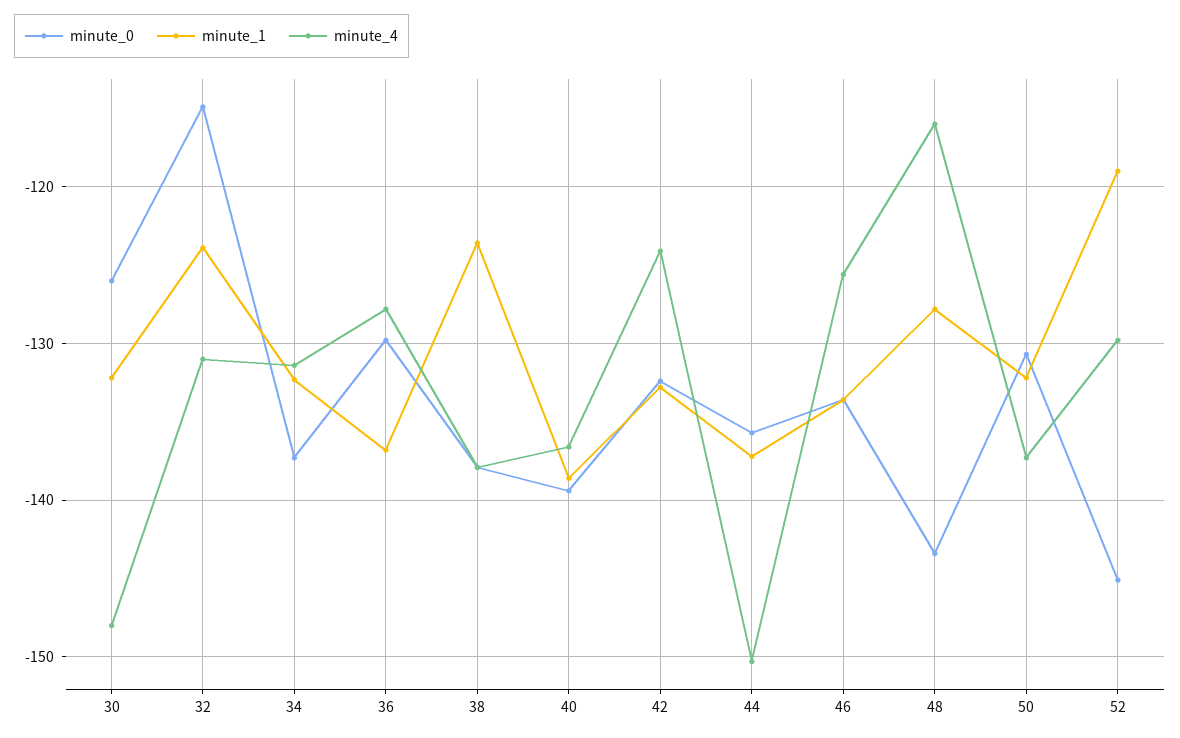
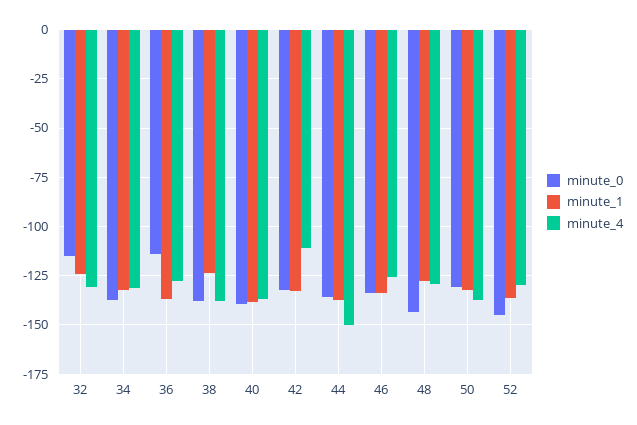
minute_0, 30: -126 -> none
minute_1, 30: -132 -> none
minute_4, 30: -148 -> none
minute_0, 36: -130 -> -115
minute_4, 42: -124 -> -110
minute_4, 48: -116 -> -130
minute_1, 52: -119 -> -135

